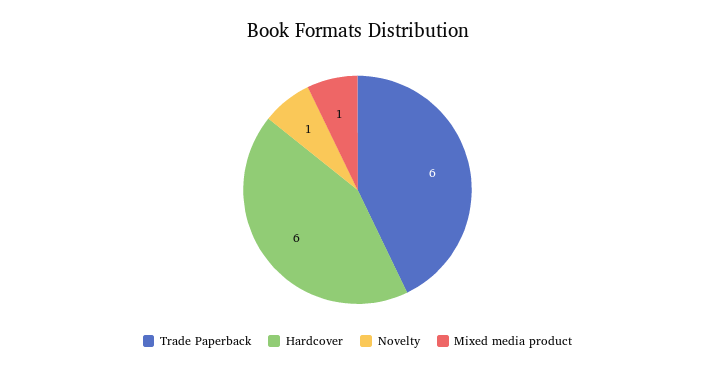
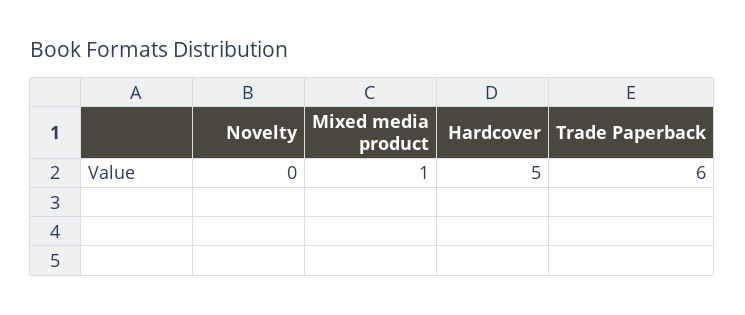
Hardcover: 6 -> 5
Novelty: 1 -> 0

